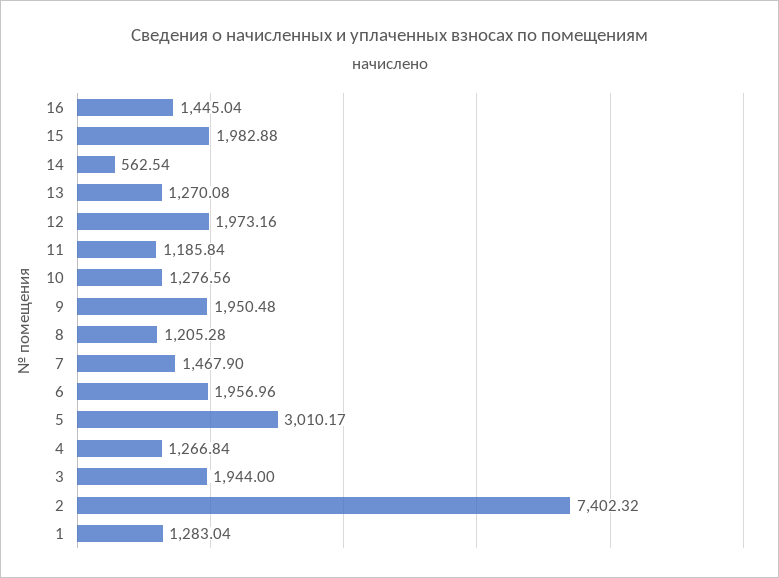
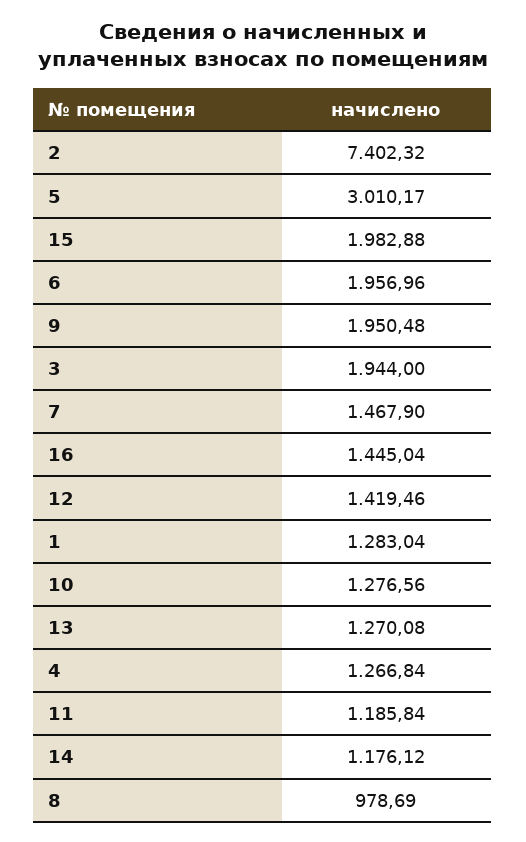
14: 562.54 -> 1176.12
12: 1973.16 -> 1419.46
8: 1205.28 -> 978.69

